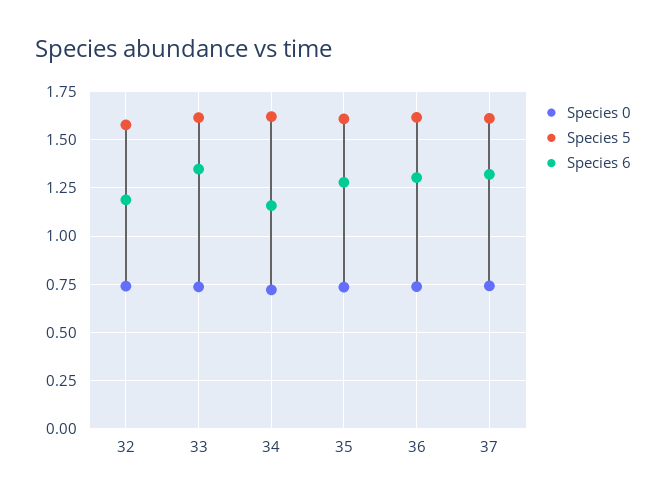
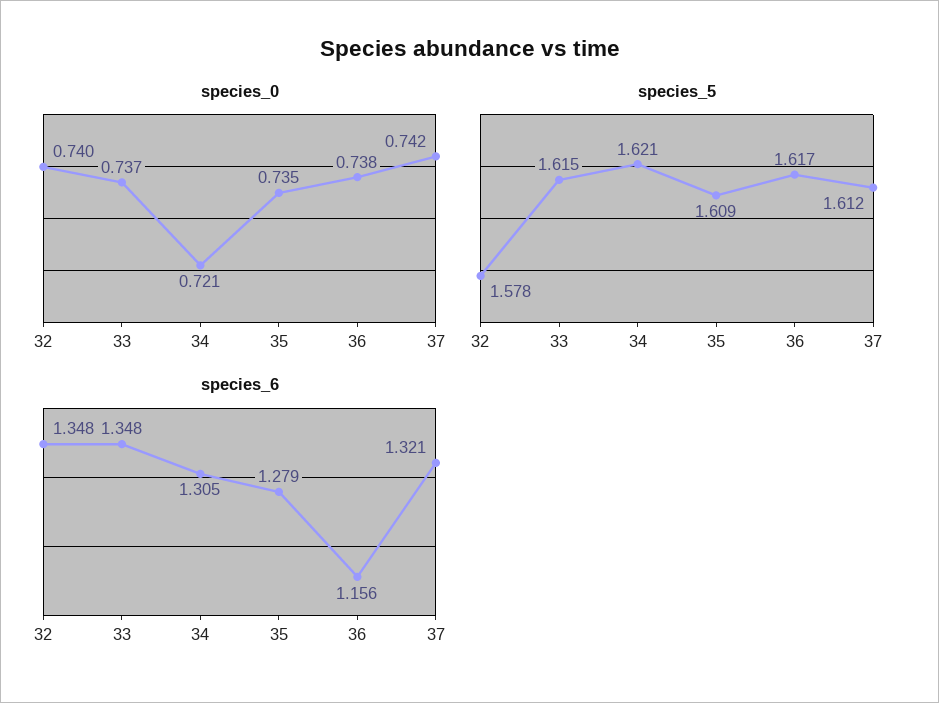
Species 6, 32: 1.2 -> 1.348
Species 6, 34: 1.15 -> 1.305
Species 6, 36: 1.3 -> 1.156

